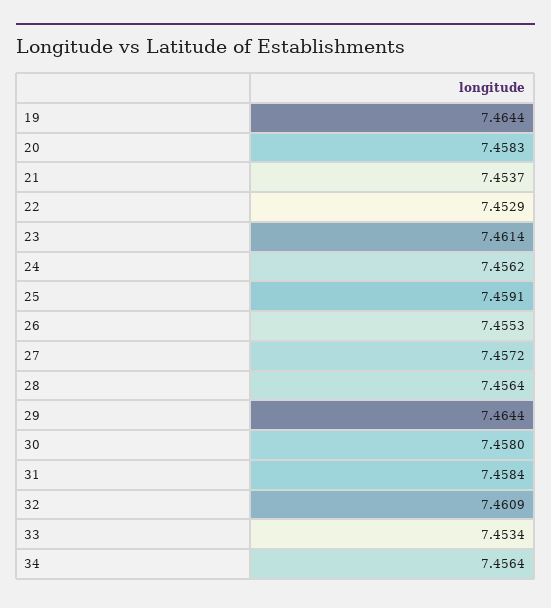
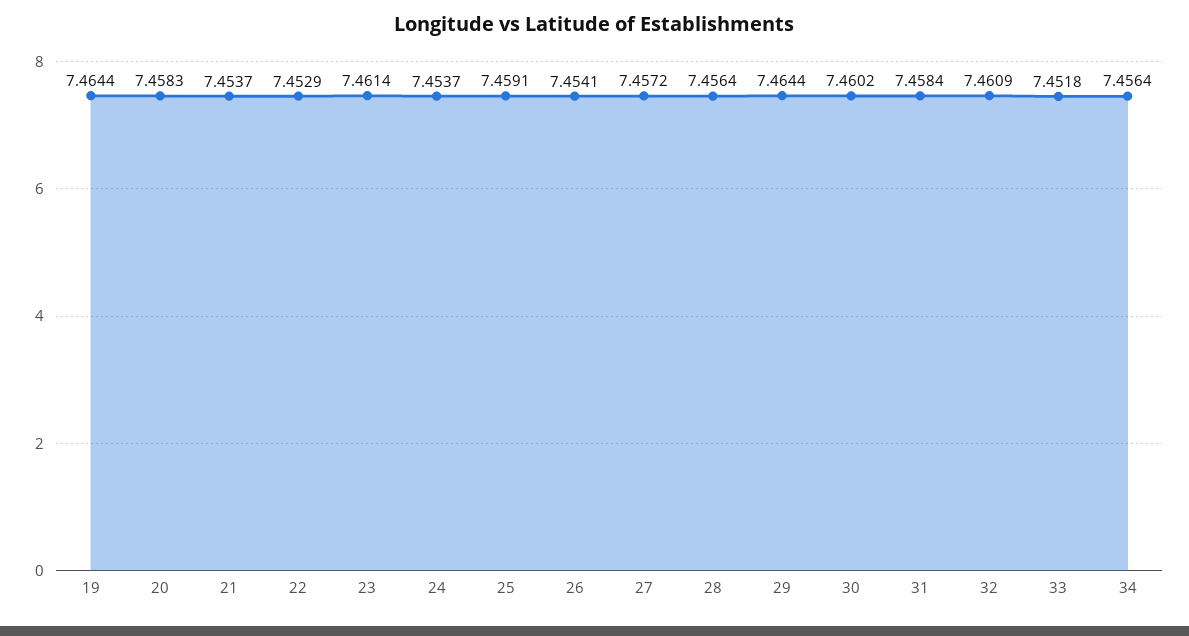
24: 7.4562 -> 7.4537
26: 7.4553 -> 7.4541
30: 7.458 -> 7.4602
33: 7.4534 -> 7.4518

